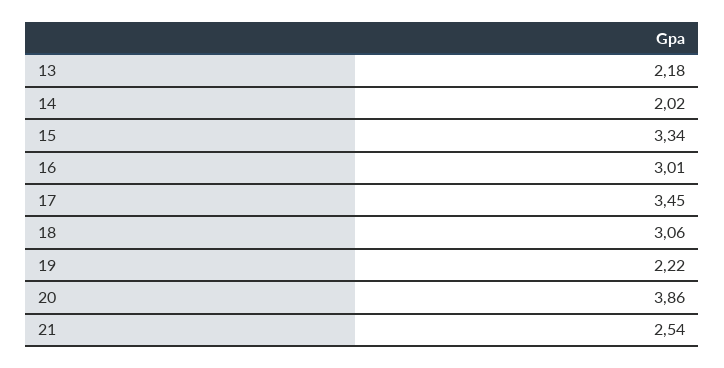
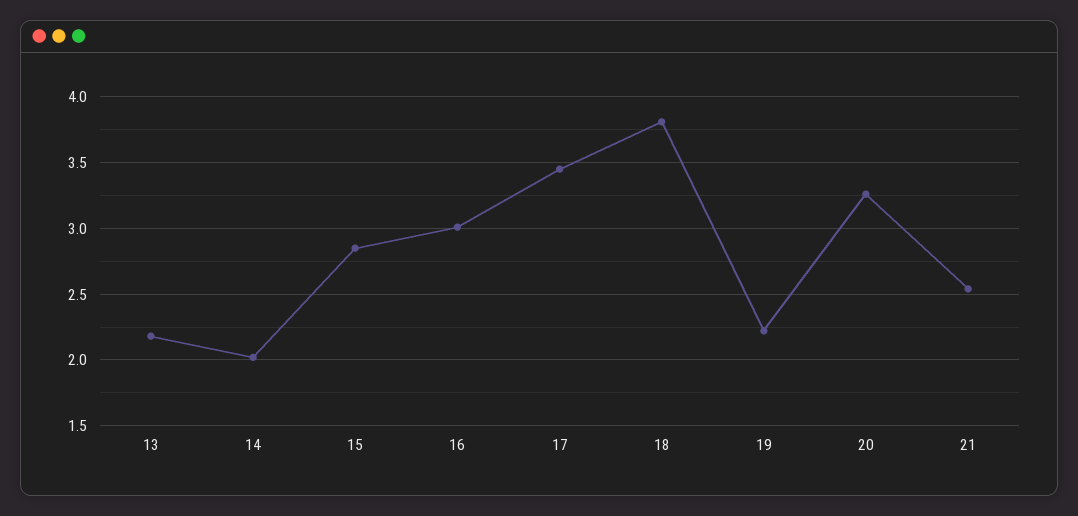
15: 3.34 -> 2.85
18: 3.06 -> 3.8
20: 3.86 -> 3.25

